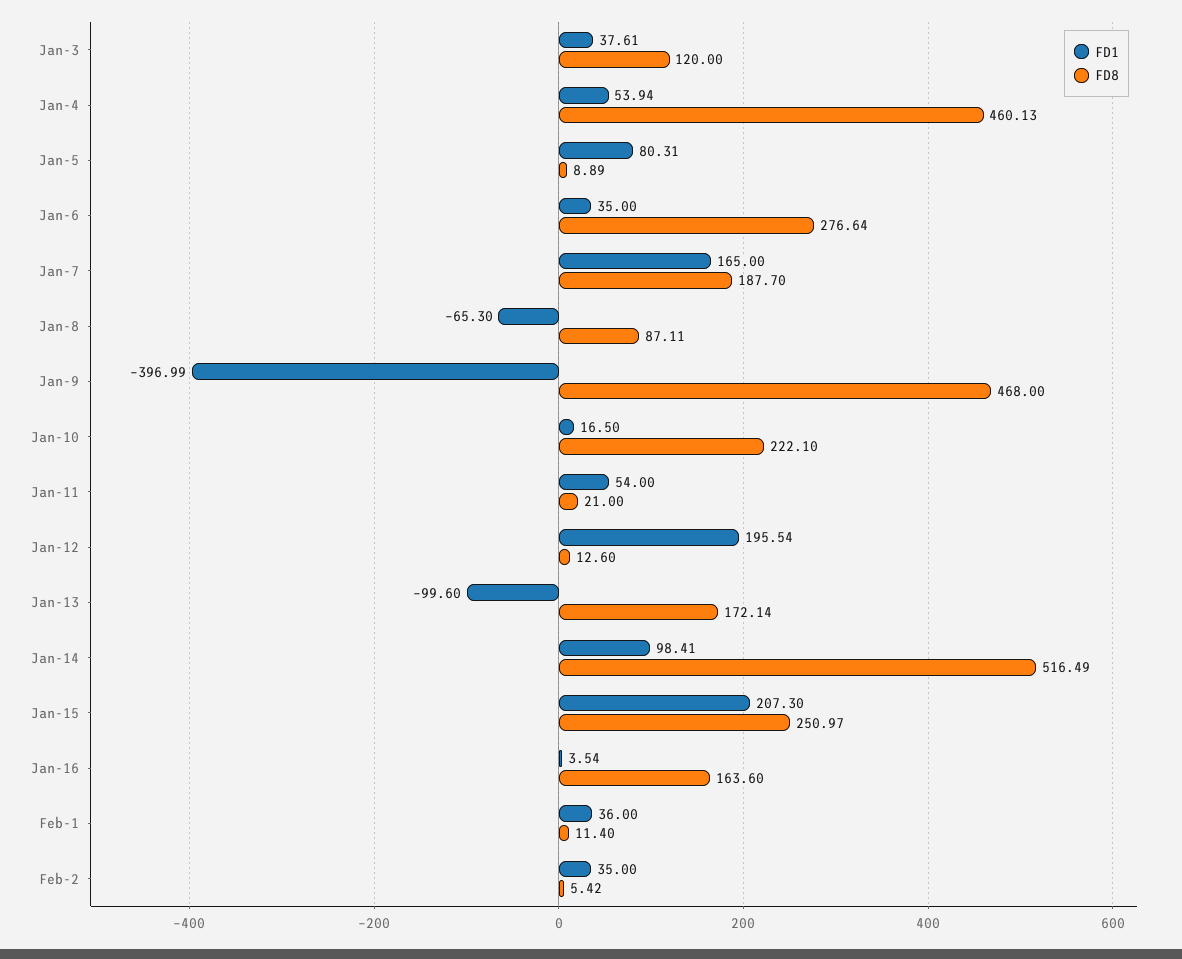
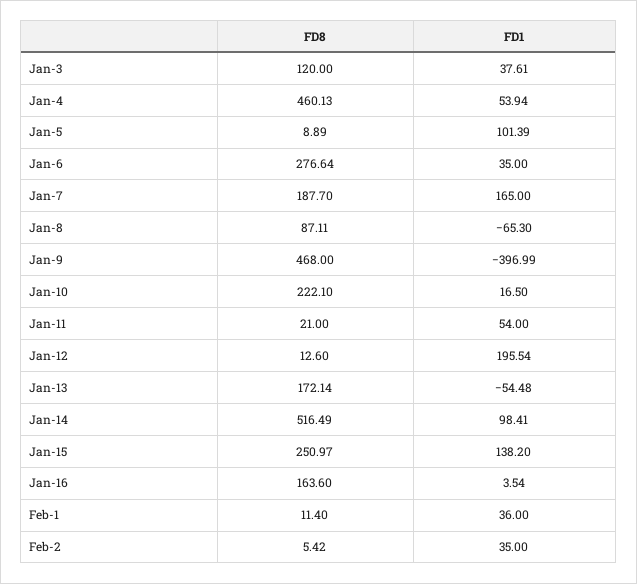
FD1, Jan-5: 80.31 -> 101.39
FD1, Jan-13: -99.6 -> -54.48
FD1, Jan-15: 207.3 -> 138.2

